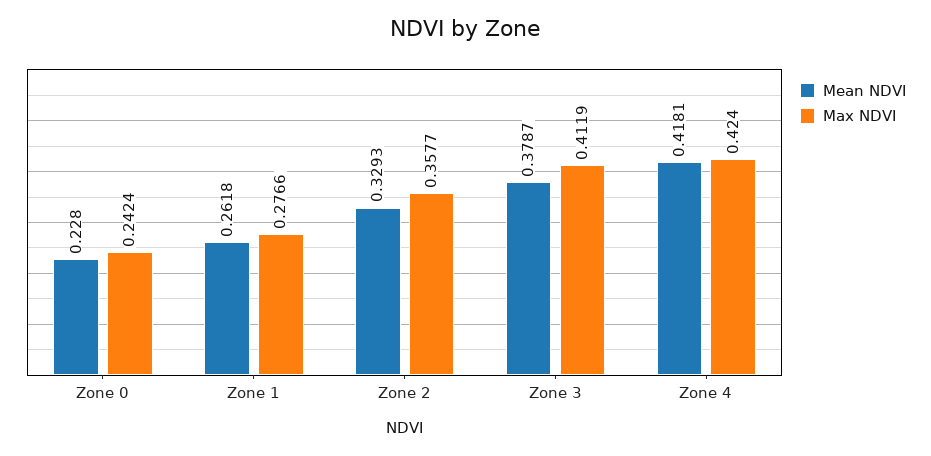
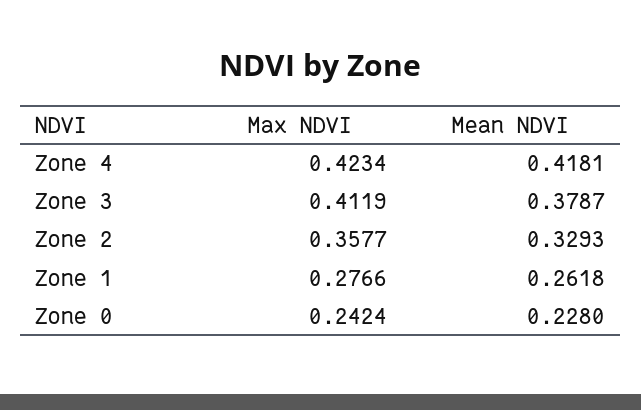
Max NDVI, Zone 4: 0.424 -> 0.4234

